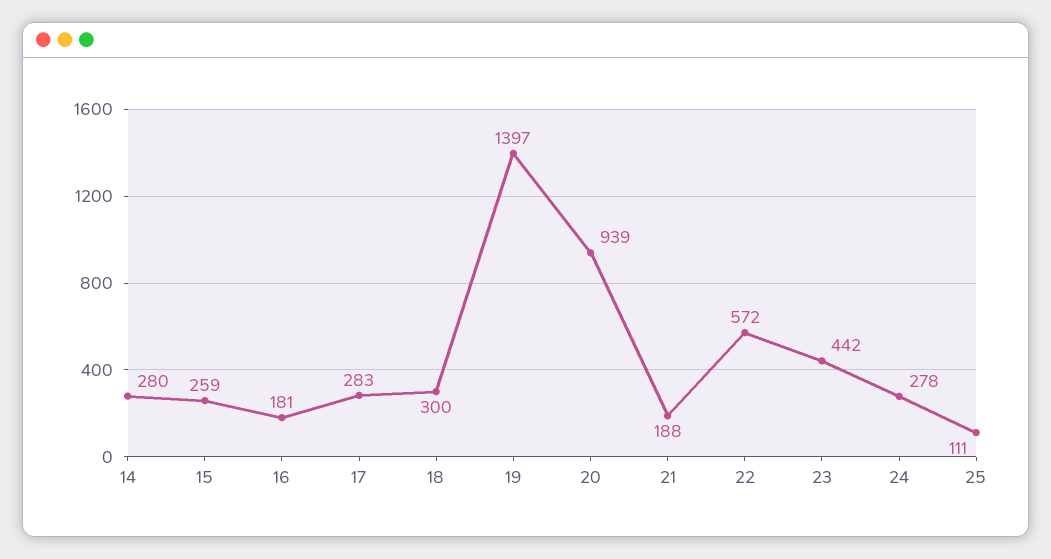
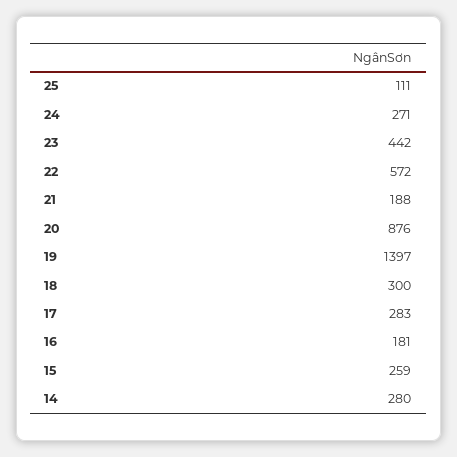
20: 939 -> 876
24: 278 -> 271

